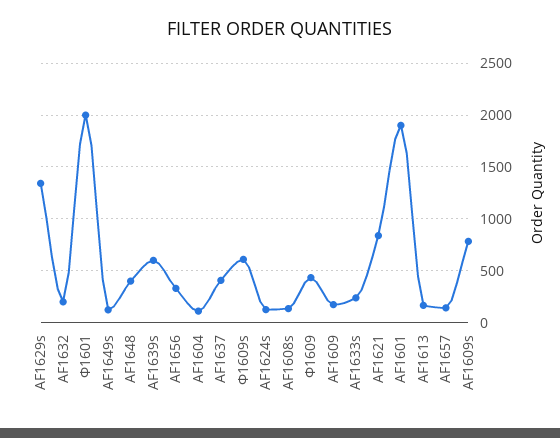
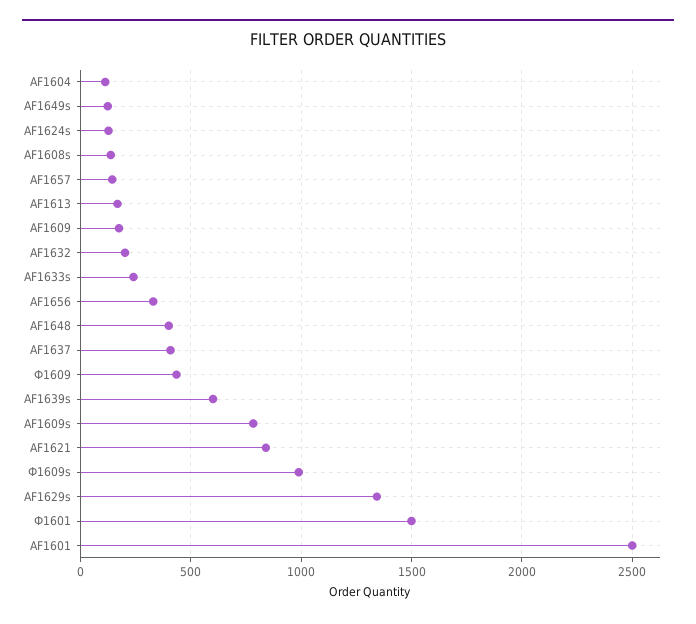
Ф1601: 2000 -> 1500
Ф1609s: 600 -> 1000
AF1601: 1900 -> 2500

